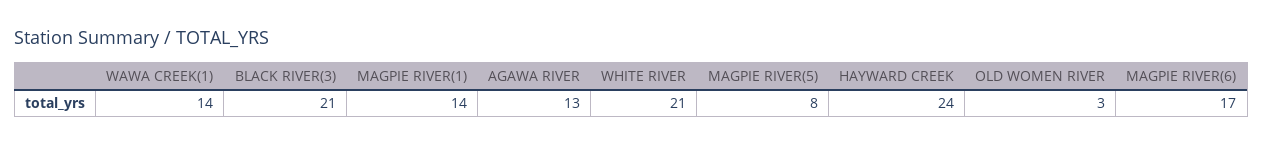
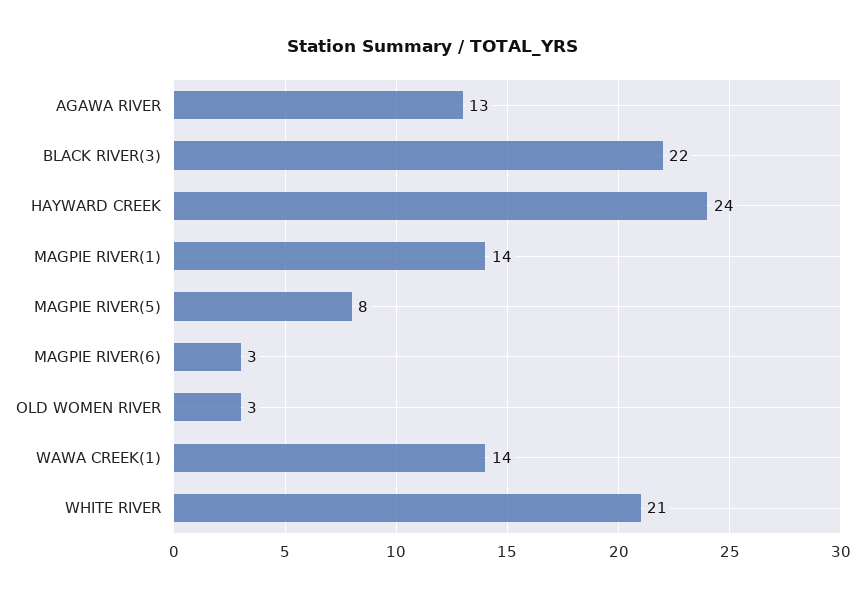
BLACK RIVER(3): 21 -> 22
MAGPIE RIVER(6): 17 -> 3

